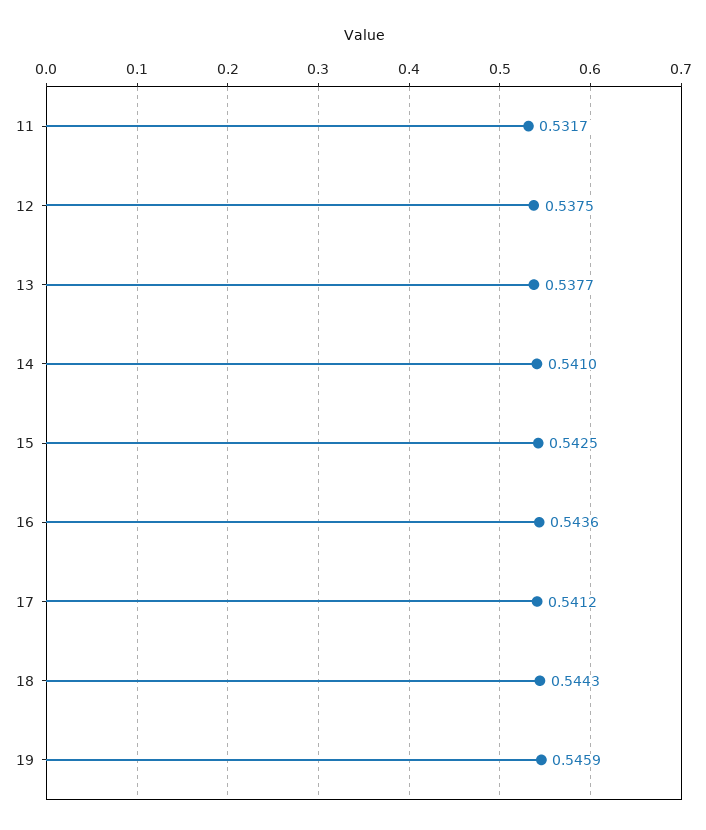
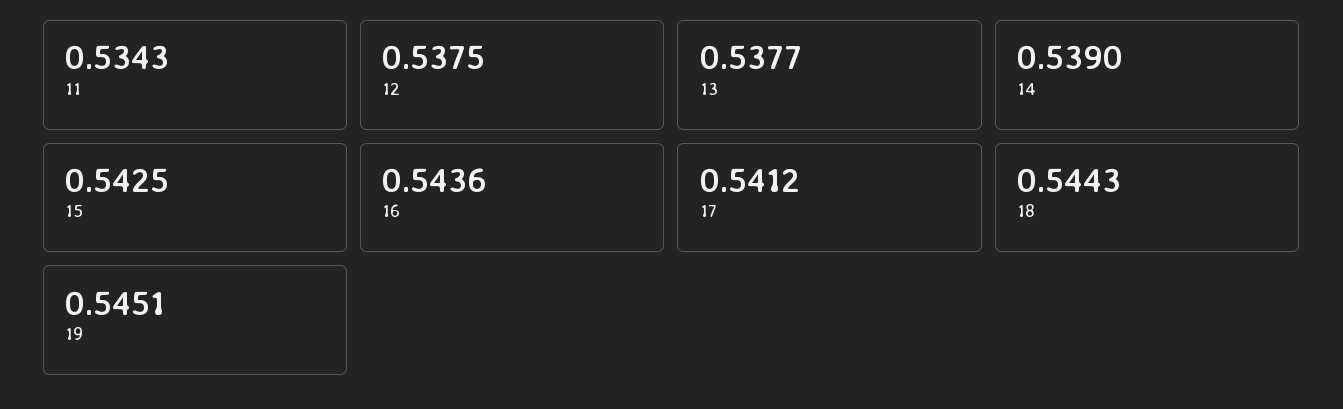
11: 0.5317 -> 0.5343
14: 0.541 -> 0.539
19: 0.5459 -> 0.5451

